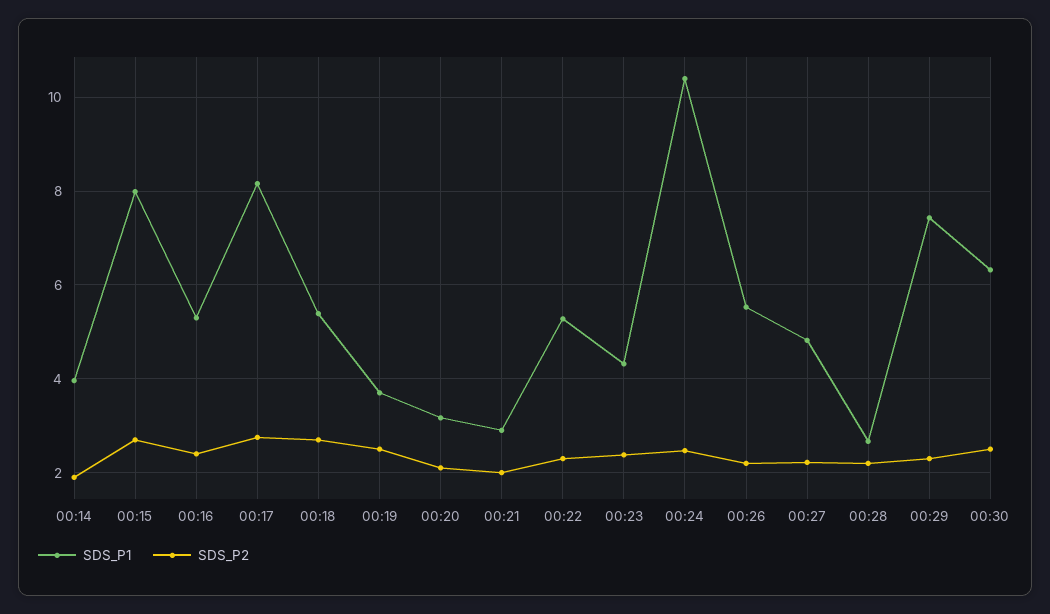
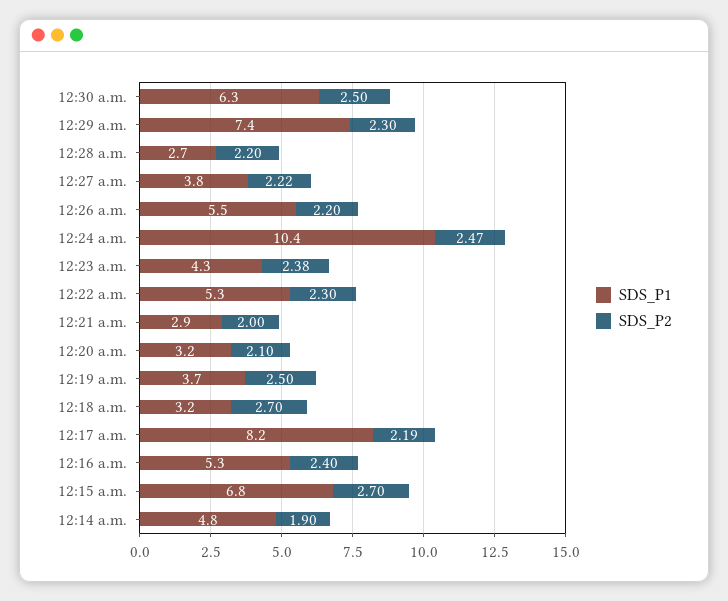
SDS_P1, 00:14: 4 -> 4.8
SDS_P1, 00:15: 8 -> 6.8
SDS_P2, 00:17: 2.8 -> 2.19
SDS_P1, 00:18: 5.4 -> 3.2
SDS_P1, 00:27: 4.8 -> 3.8

